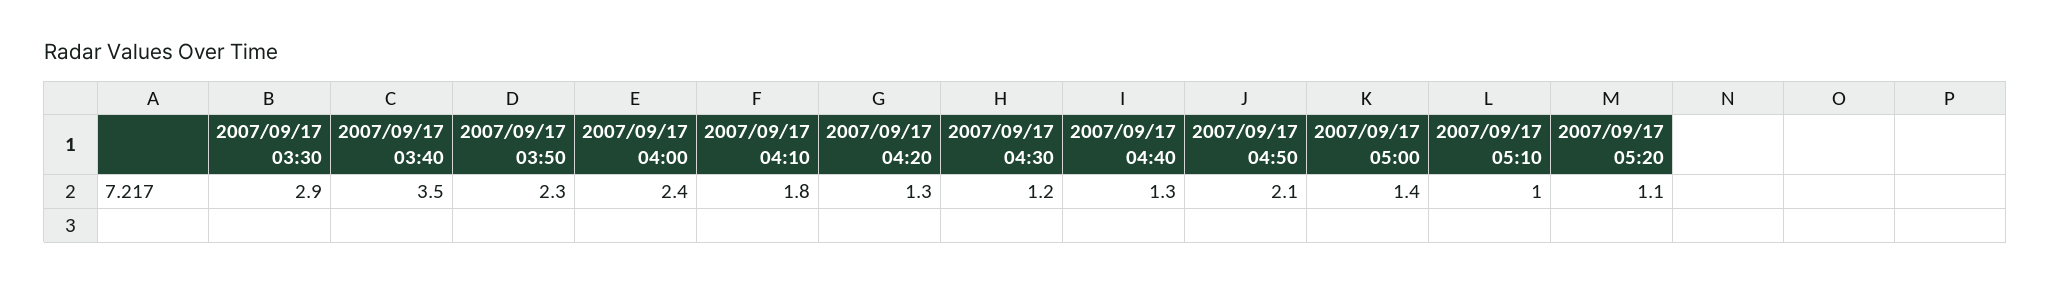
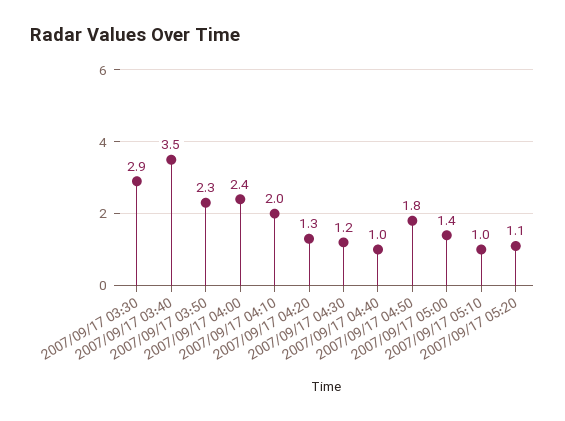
2007/09/17 04:10: 1.8 -> 2
2007/09/17 04:40: 1.3 -> 1
2007/09/17 04:50: 2.1 -> 1.8

